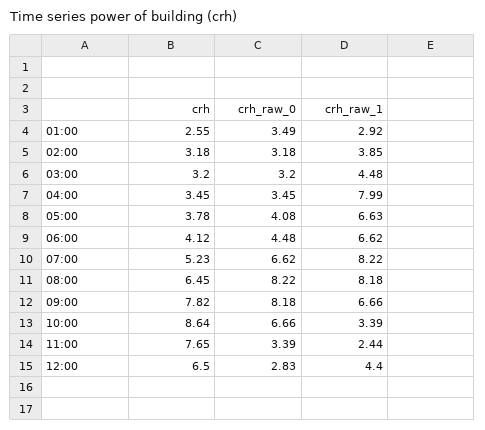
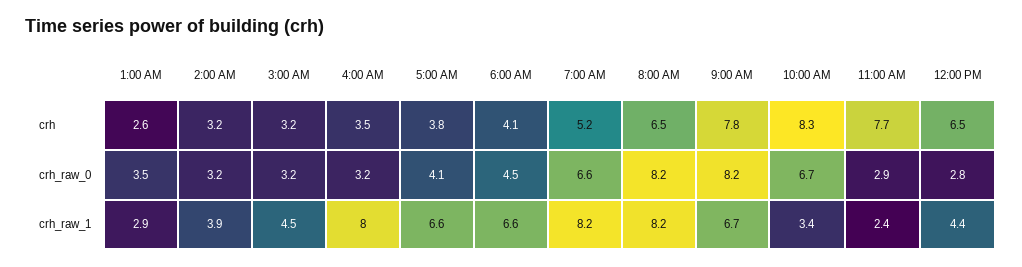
crh_raw_0, 04:00: 3.45 -> 3.2
crh, 10:00: 8.64 -> 8.3
crh_raw_0, 11:00: 3.39 -> 2.9

